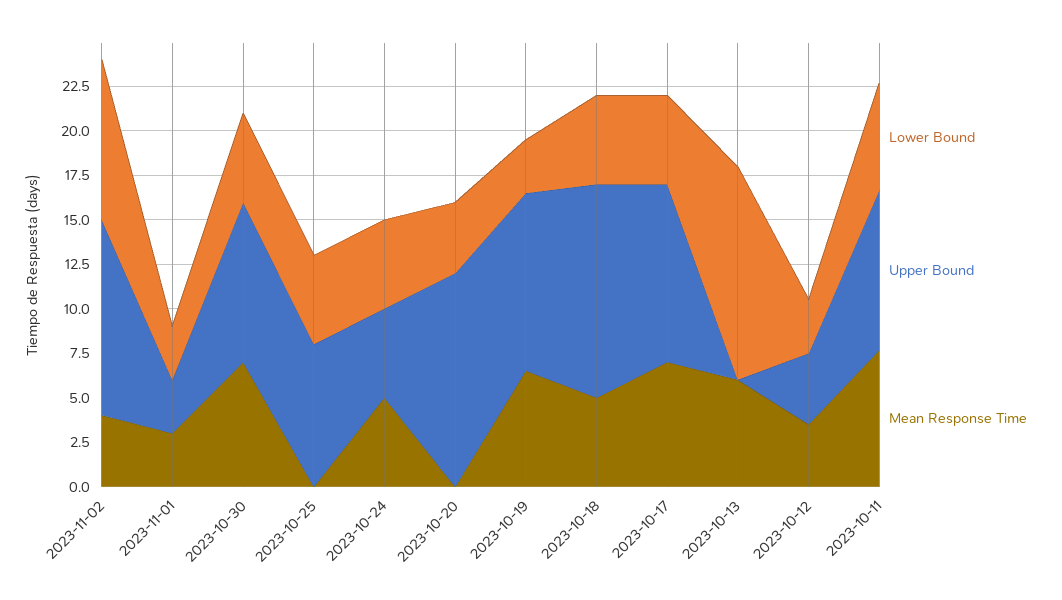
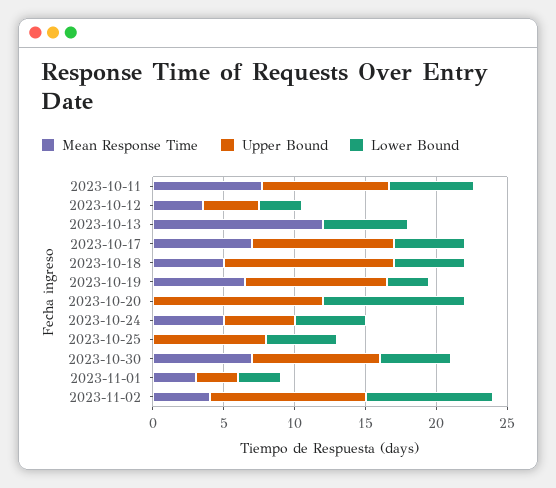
Lower Bound, 2023-10-20: 4 -> 10
Lower Bound, 2023-10-13: 12 -> 6
Mean Response Time, 2023-10-13: 6 -> 12

